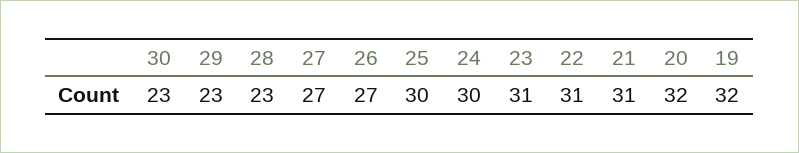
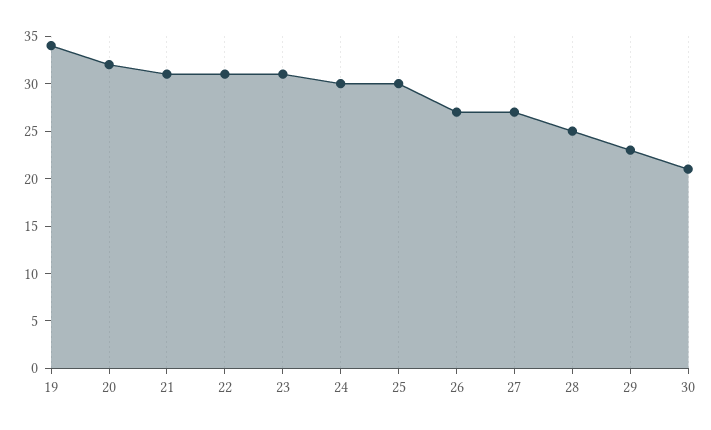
30: 23 -> 21
28: 23 -> 25
19: 32 -> 34

